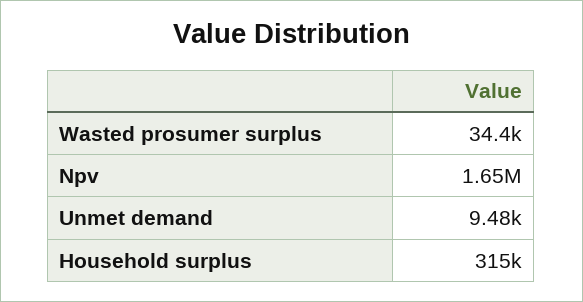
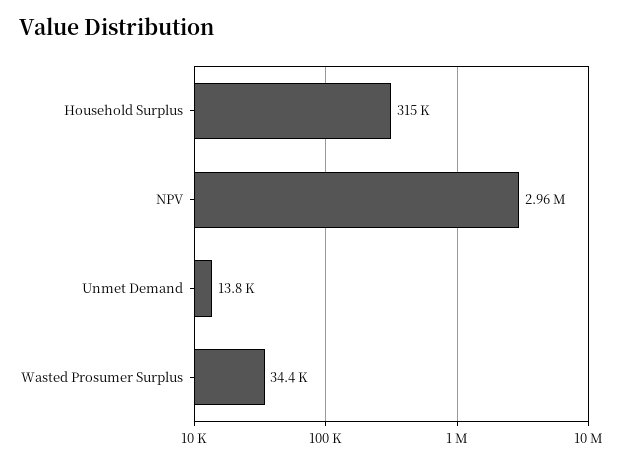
Npv: 1650000 -> 2960000
Unmet demand: 9480 -> 13800

